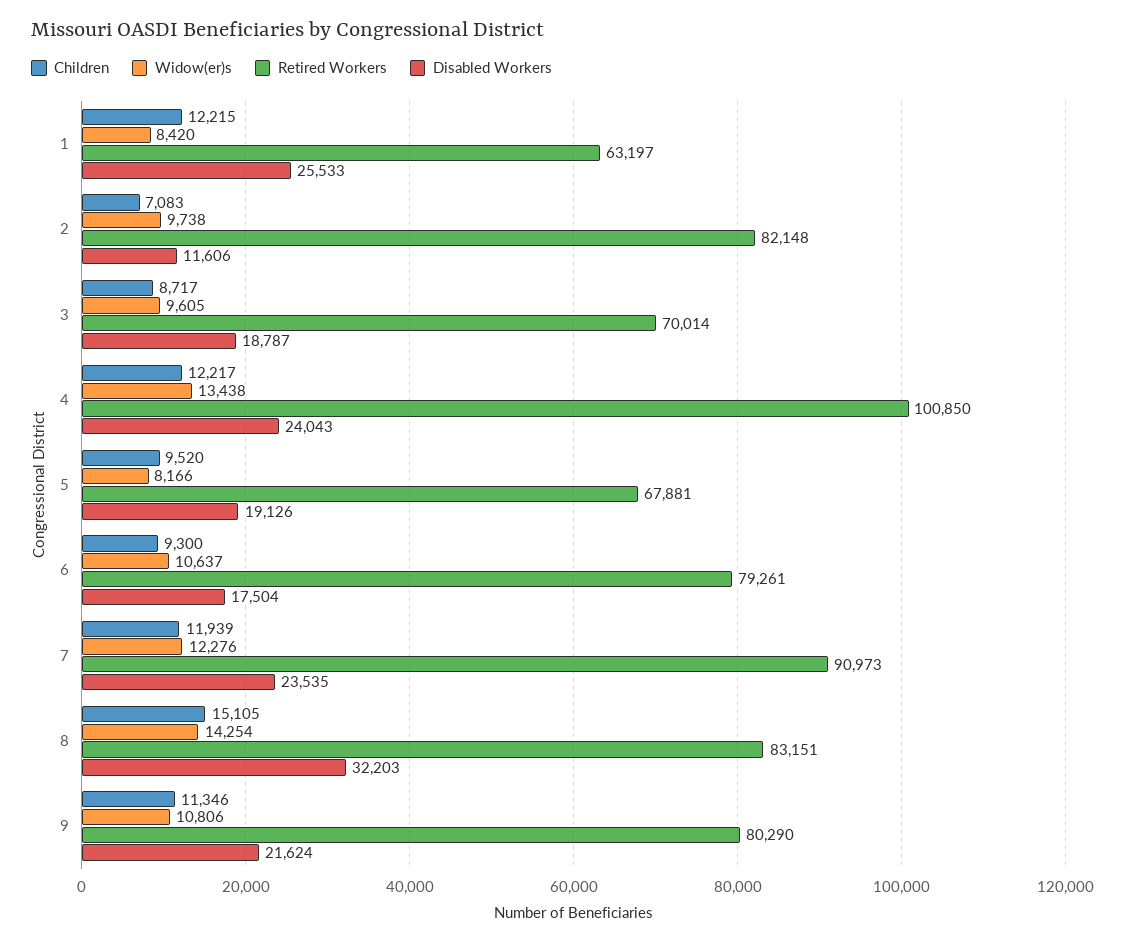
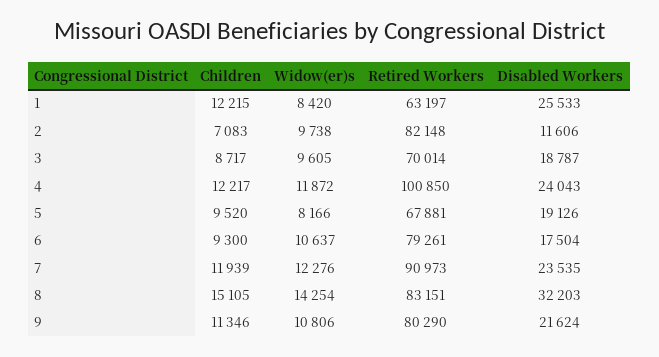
Widow(er)s, 4: 13438 -> 11872

